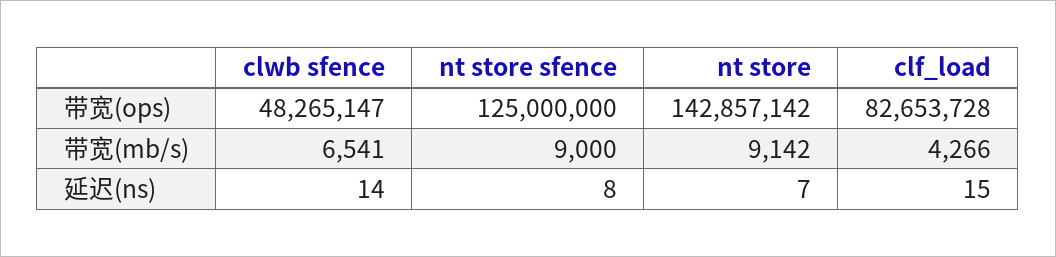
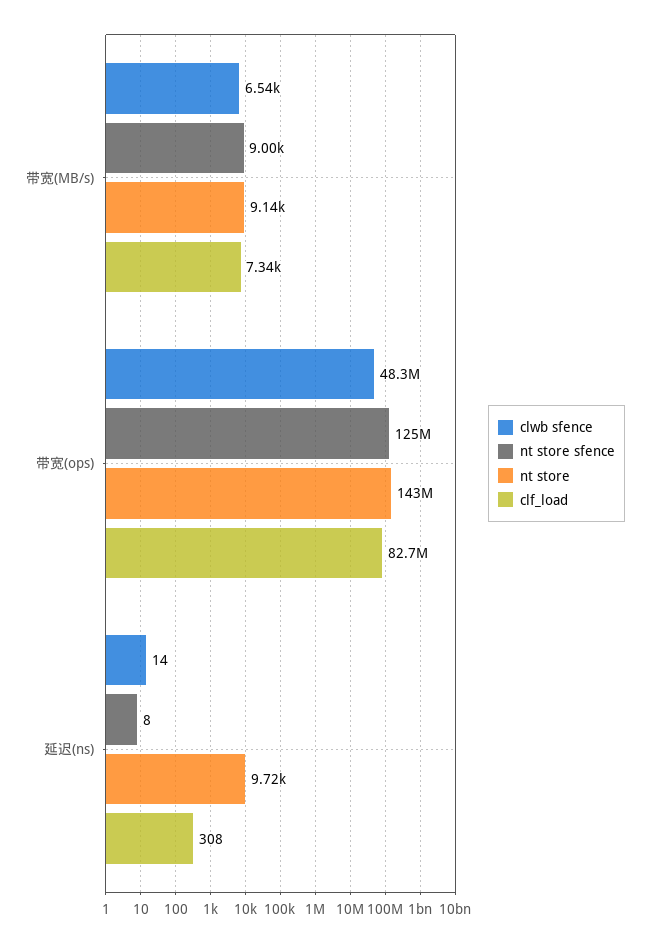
clf_load, 带宽(mb/s): 4266 -> 7340
nt store, 延迟(ns): 7 -> 9720
clf_load, 延迟(ns): 15 -> 308

